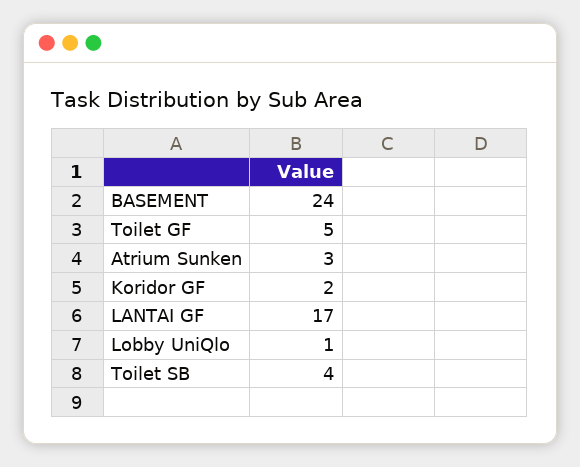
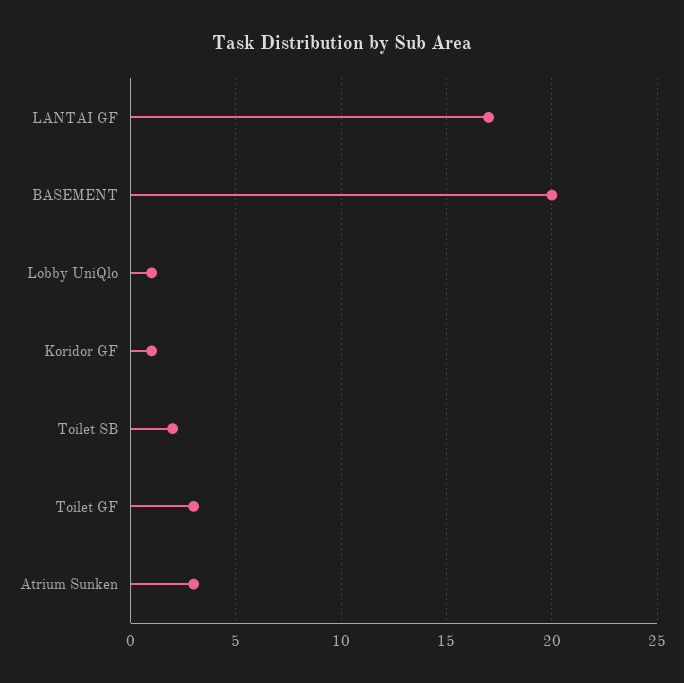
BASEMENT: 24 -> 20
Toilet GF: 5 -> 3
Koridor GF: 2 -> 1
Toilet SB: 4 -> 2

